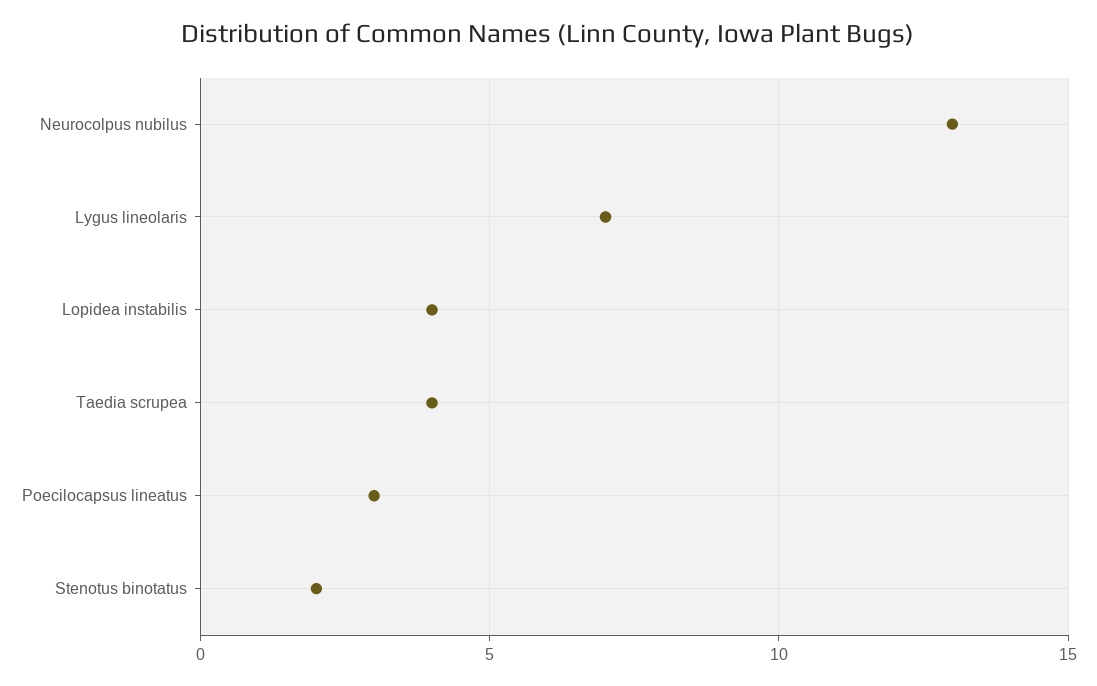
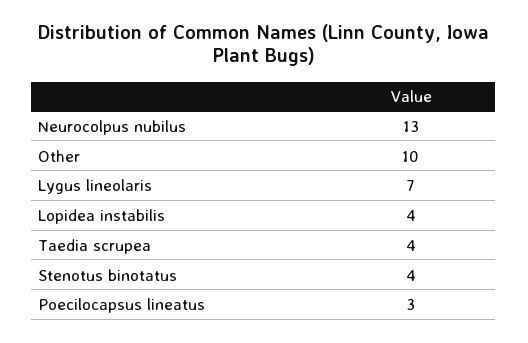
Stenotus binotatus: 2 -> 4
Other: none -> 10

